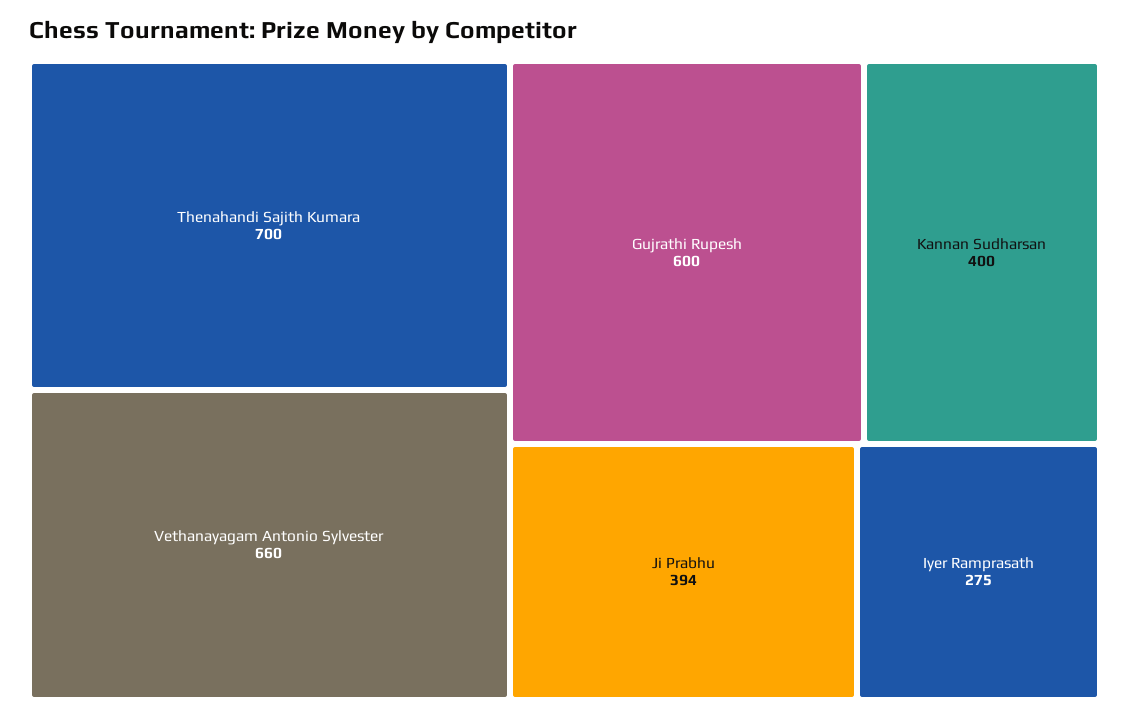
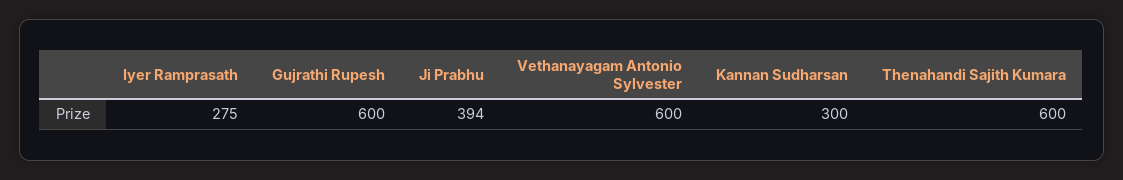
Thenahandi Sajith Kumara: 700 -> 600
Vethanayagam Antonio Sylvester: 660 -> 600
Kannan Sudharsan: 400 -> 300

